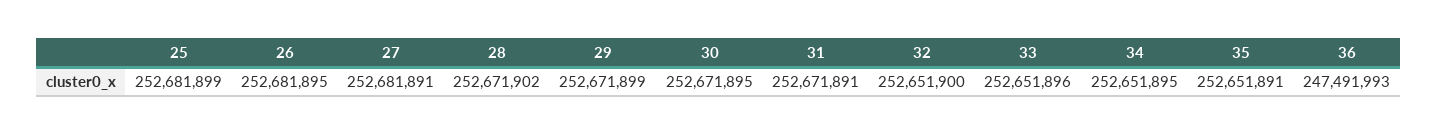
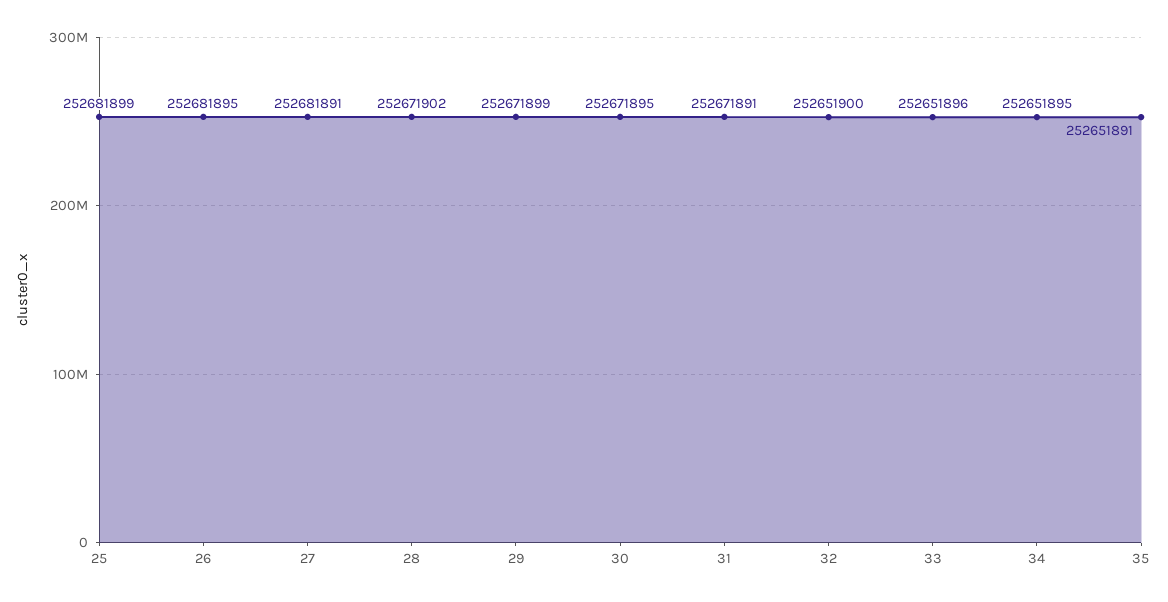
36: 247491993 -> none

